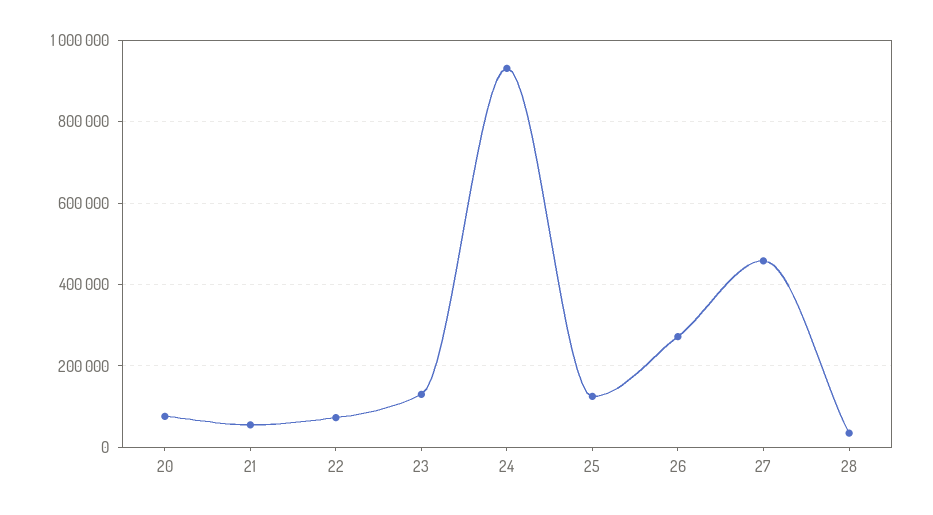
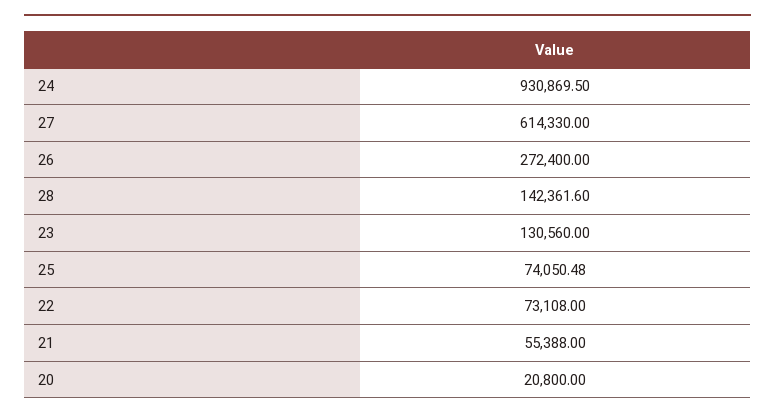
20: 80000 -> 20800
25: 120000 -> 74050.48
27: 460000 -> 614330
28: 40000 -> 142361.6

